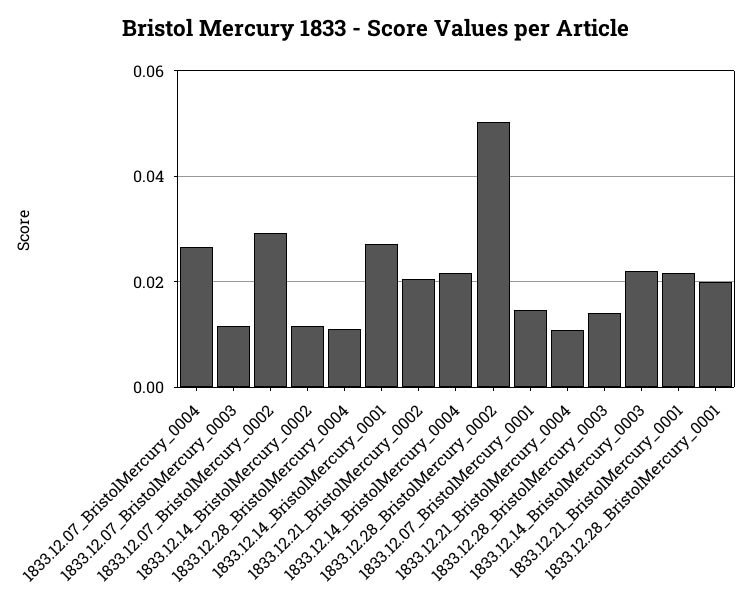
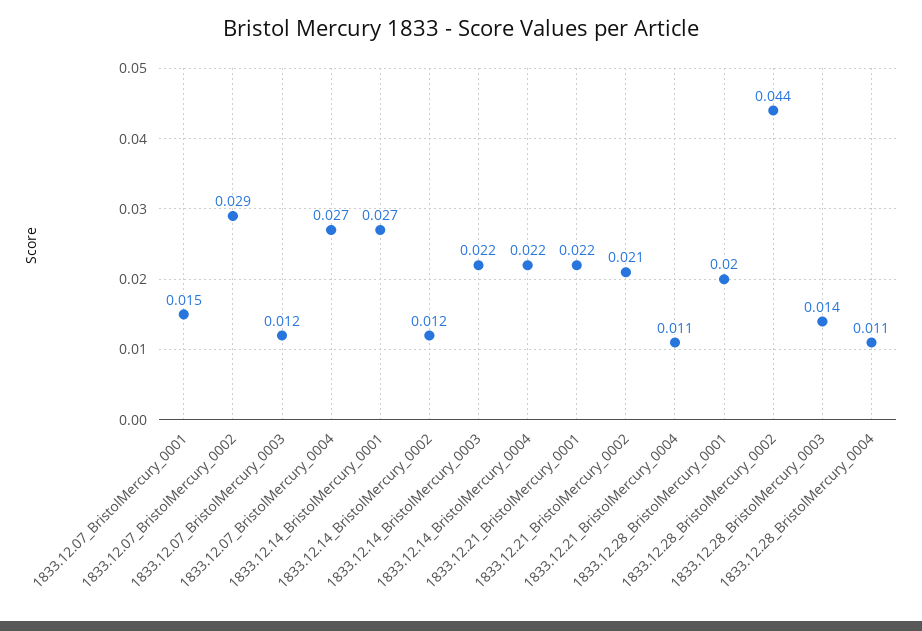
1833.12.28_BristolMercury_0002: 0.05 -> 0.044

